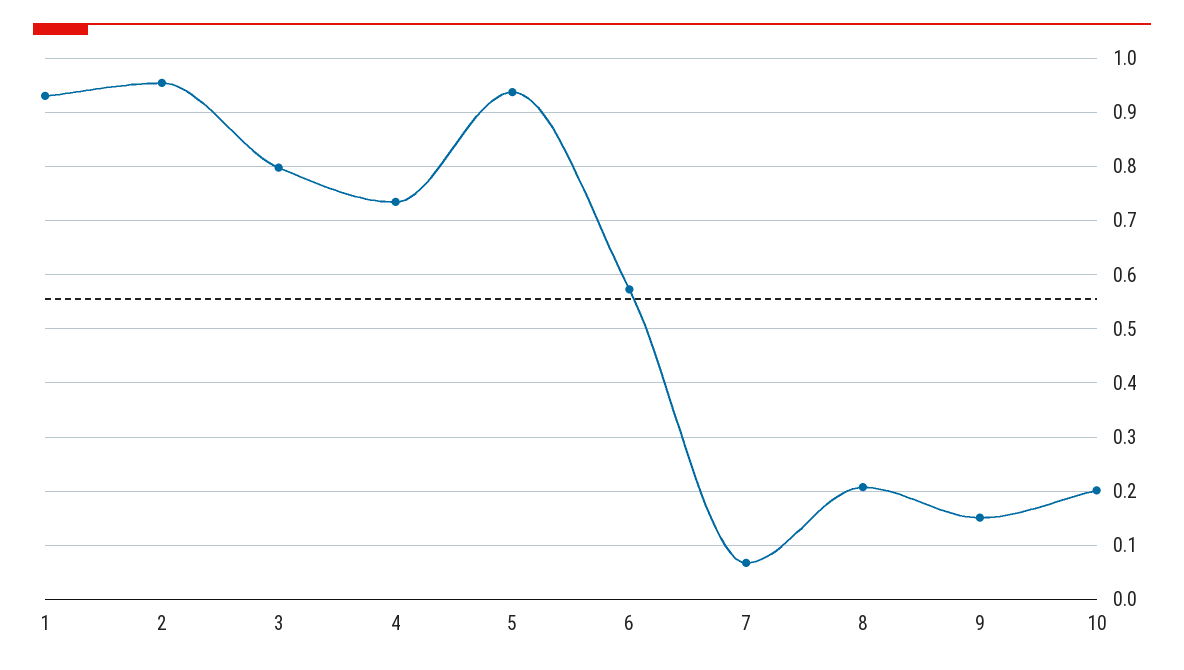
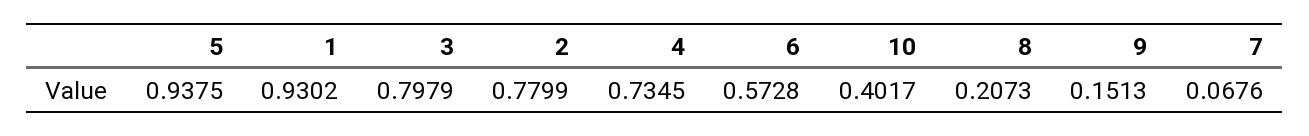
2: 0.96 -> 0.7799
10: 0.2 -> 0.4017

